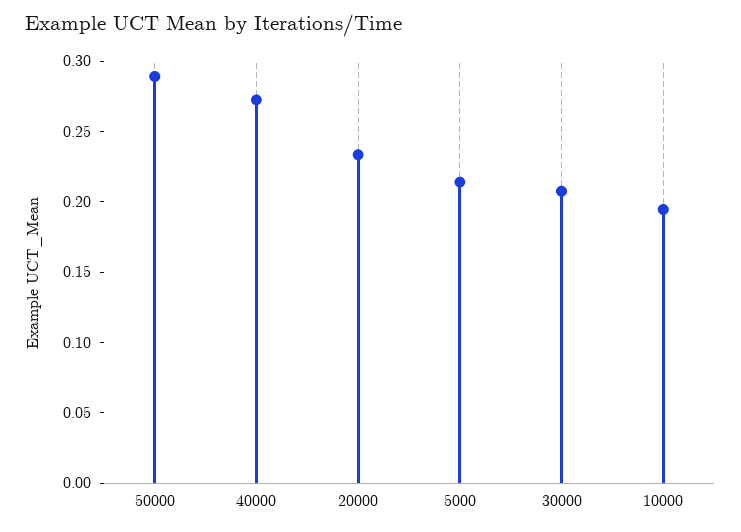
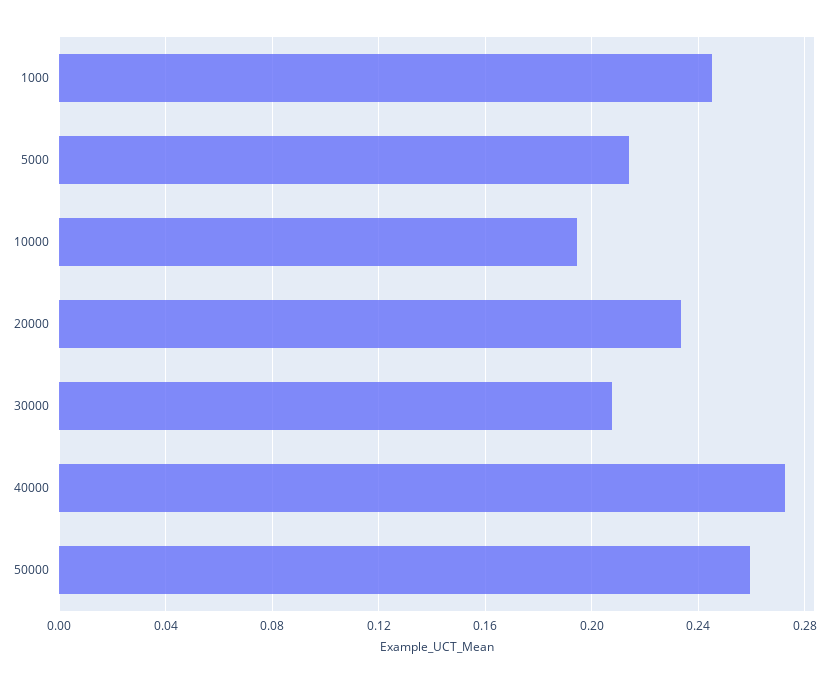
50000: 0.29 -> 0.26
1000: none -> 0.245

